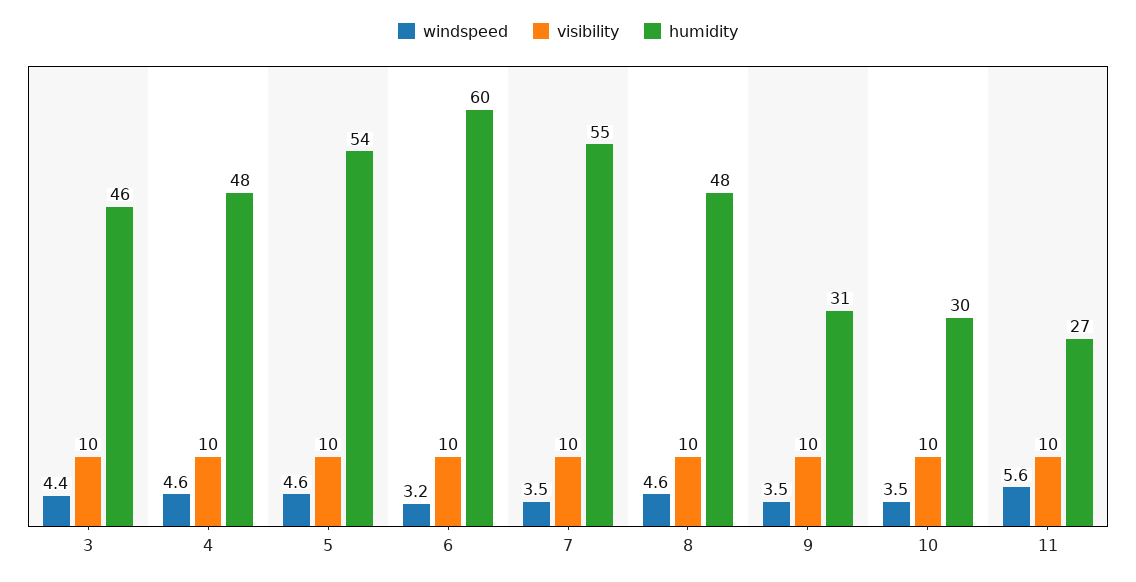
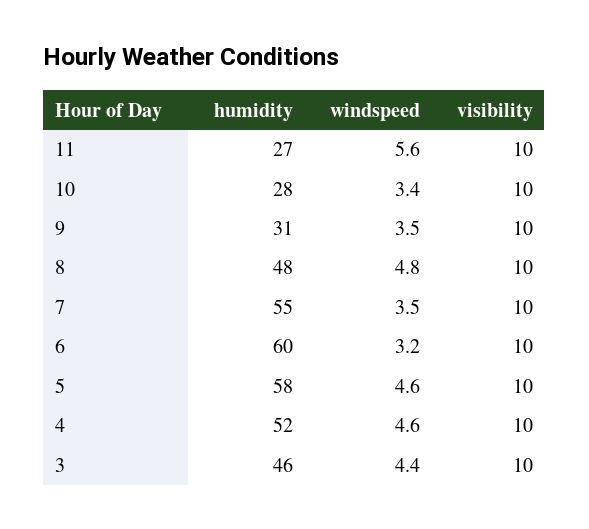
humidity, 4: 48 -> 52
humidity, 5: 54 -> 58
windspeed, 8: 4.6 -> 4.8
windspeed, 10: 3.5 -> 3.4
humidity, 10: 30 -> 28

